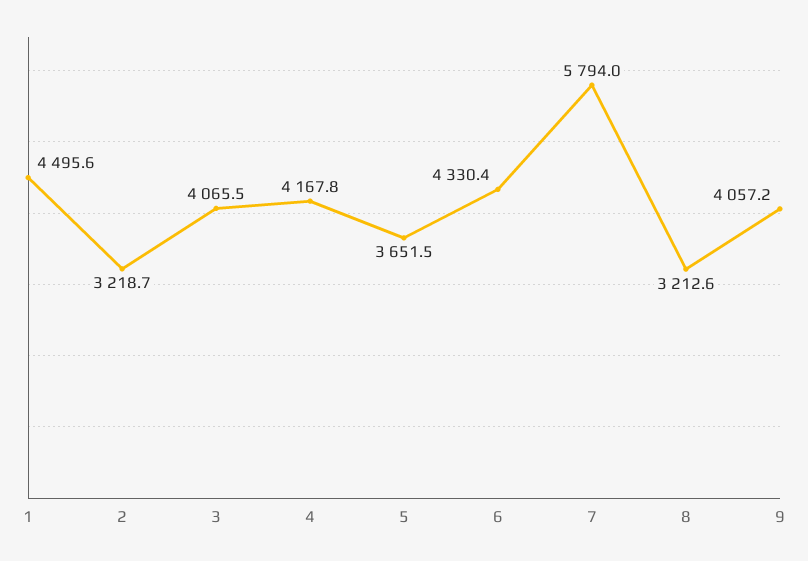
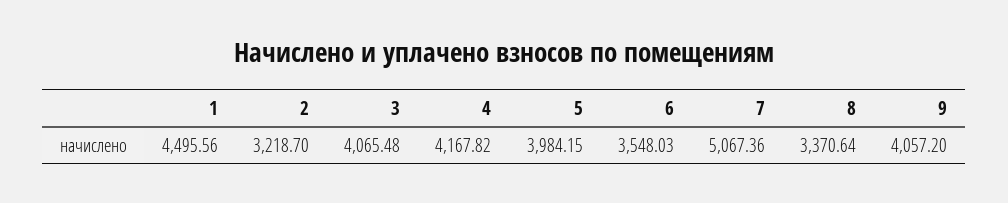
5: 3651.5 -> 3984.15
6: 4330.4 -> 3548.03
7: 5794 -> 5067.36
8: 3212.6 -> 3370.64

